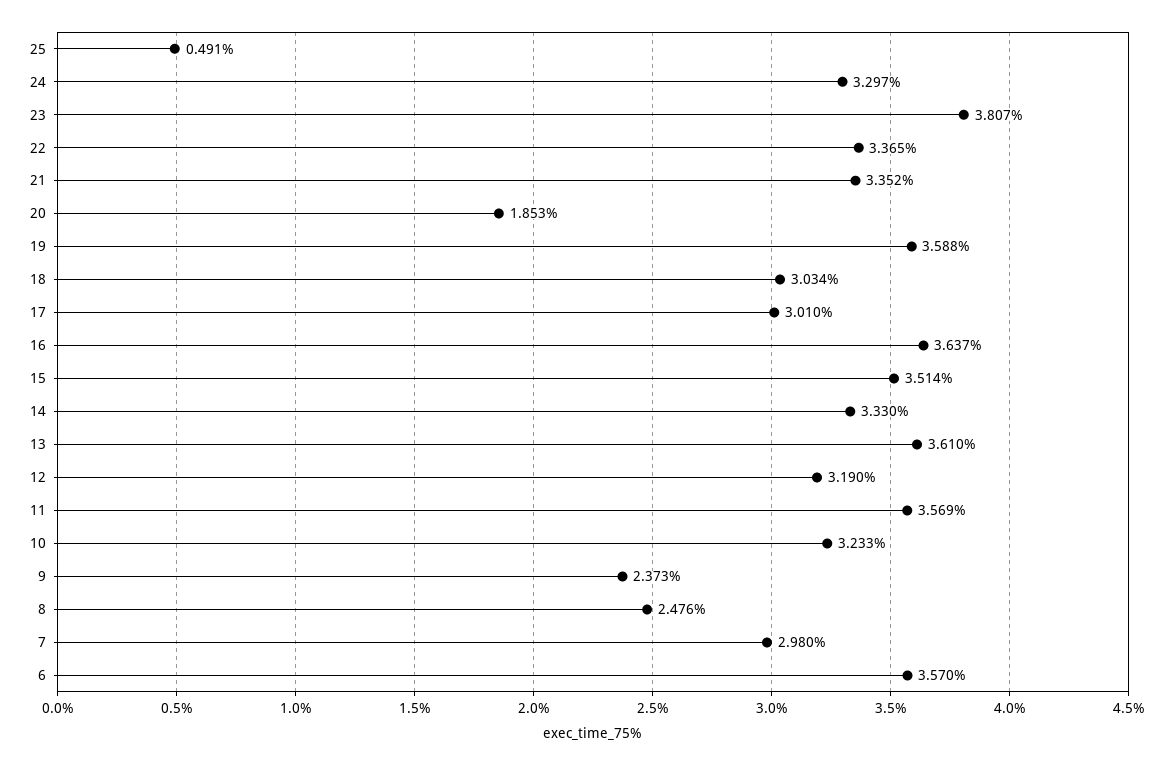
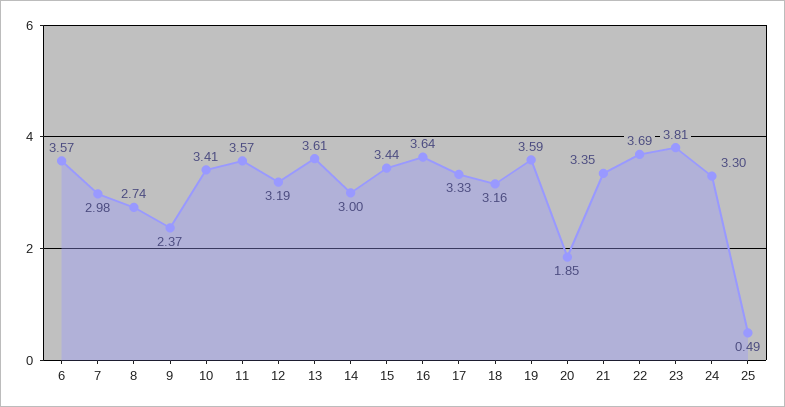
22: 3.365 -> 3.69
18: 3.034 -> 3.16
17: 3.01 -> 3.33
15: 3.514 -> 3.44
14: 3.33 -> 3
10: 3.233 -> 3.41
8: 2.476 -> 2.74

